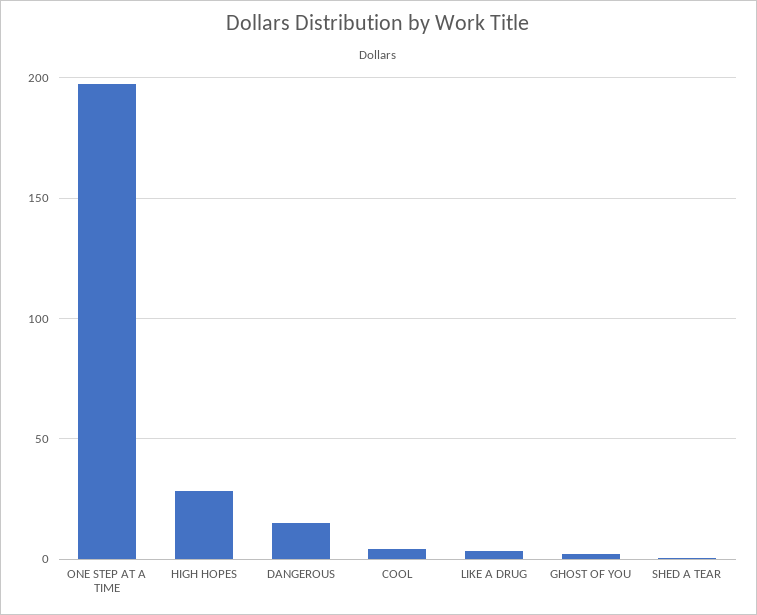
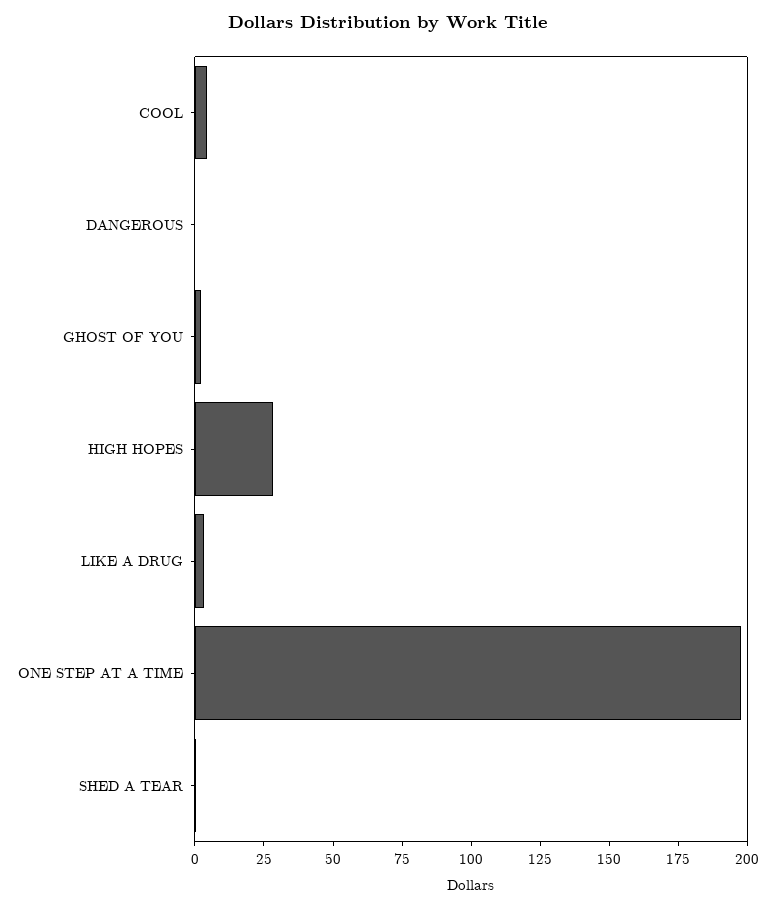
DANGEROUS: 15 -> 0

